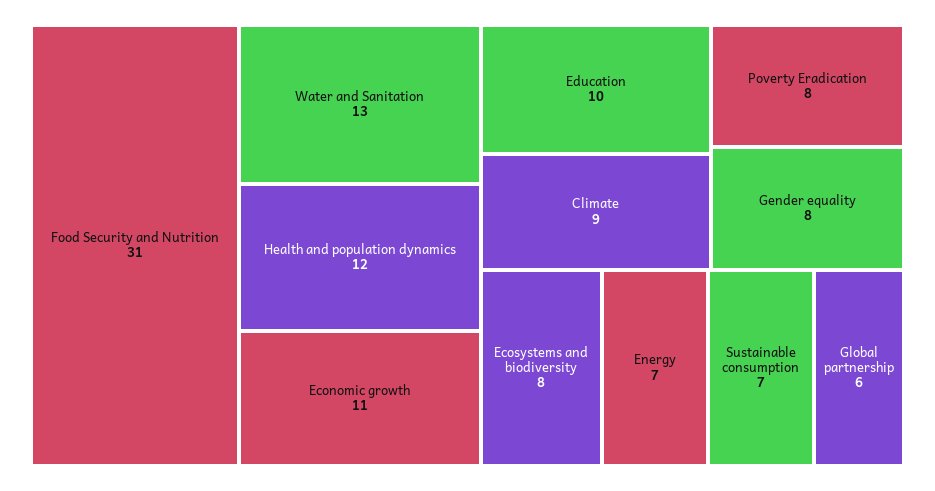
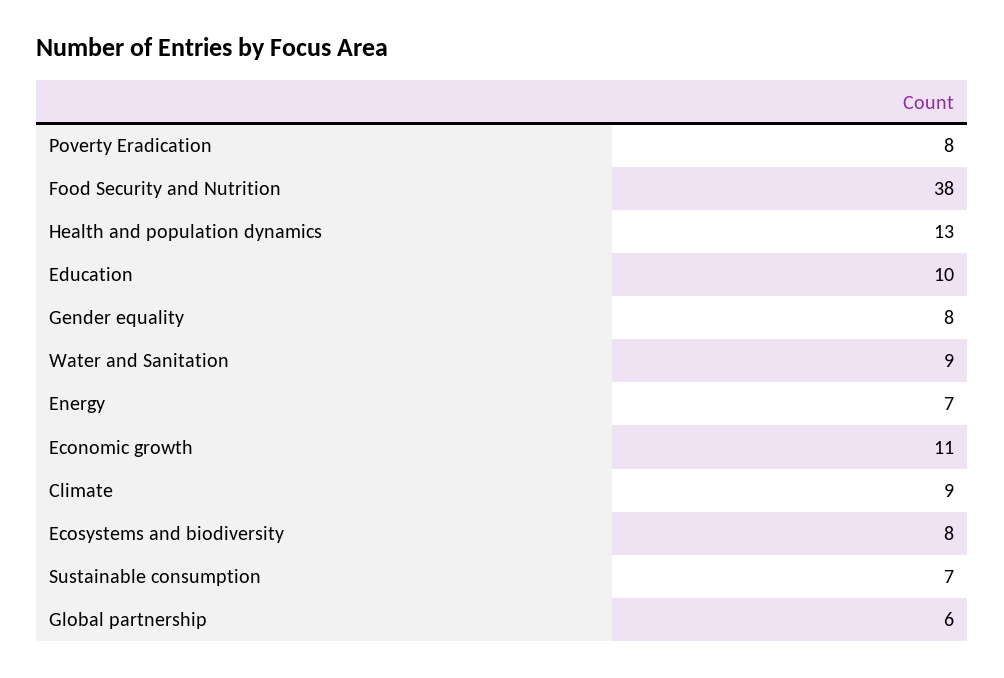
Food Security and Nutrition: 31 -> 38
Water and Sanitation: 13 -> 9
Health and population dynamics: 12 -> 13

